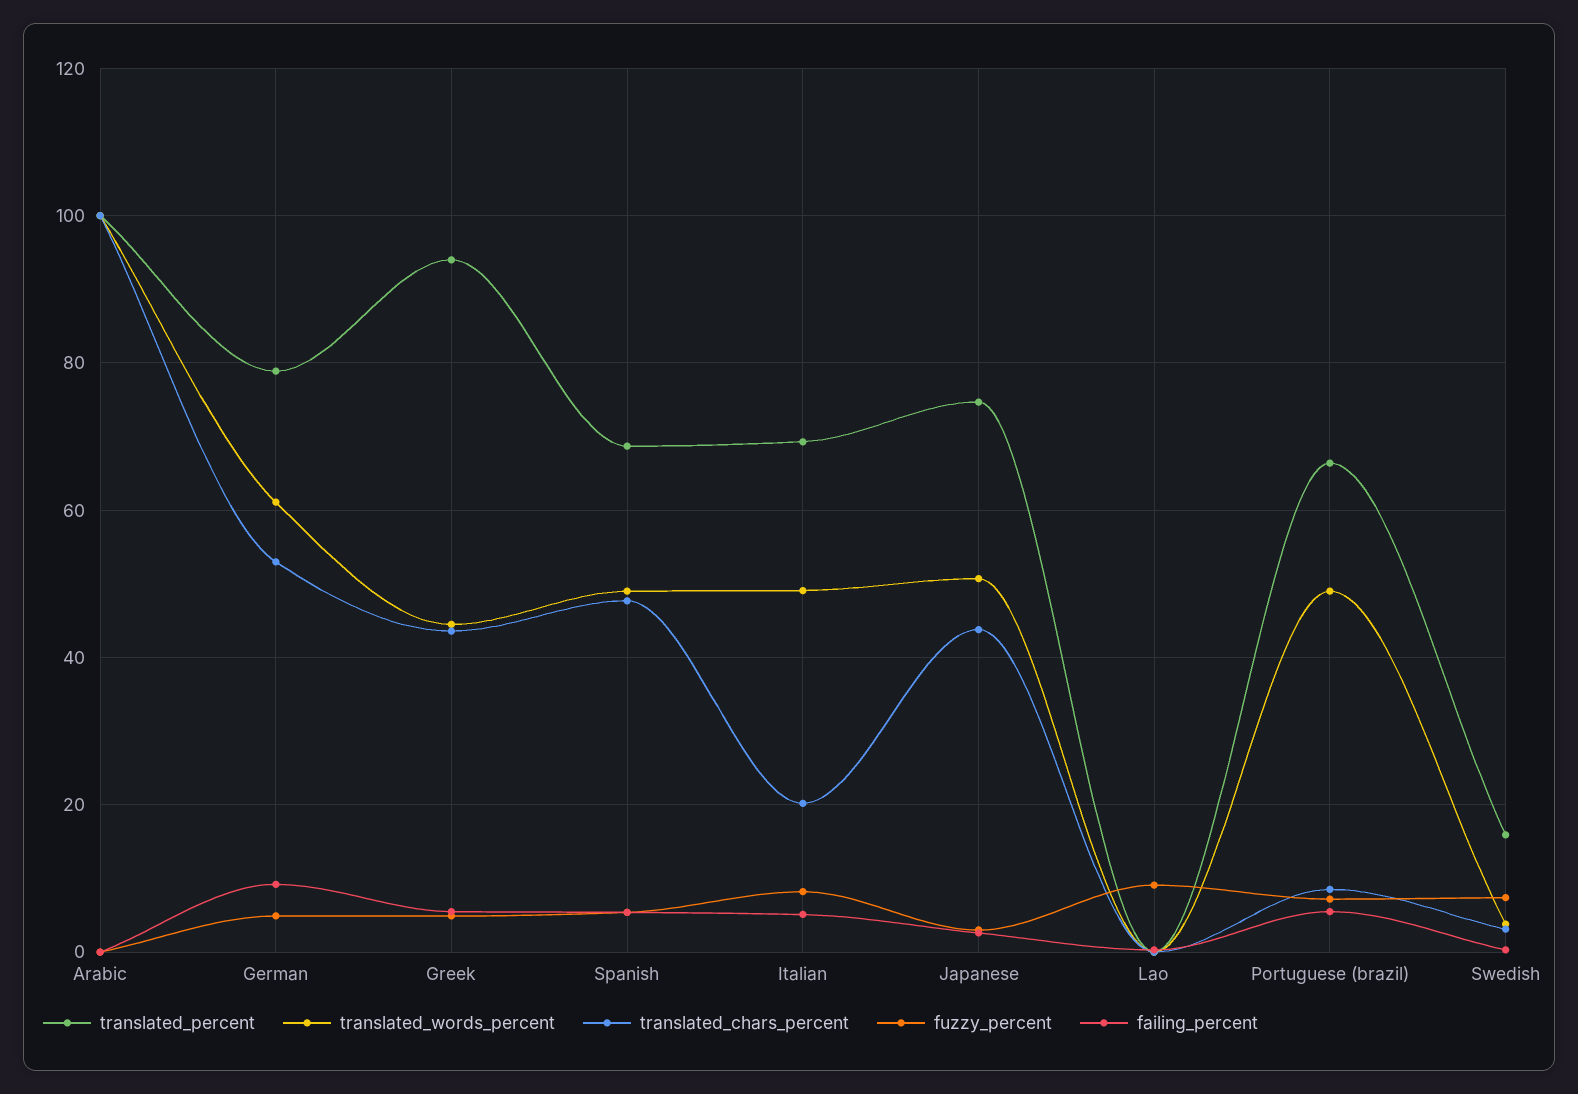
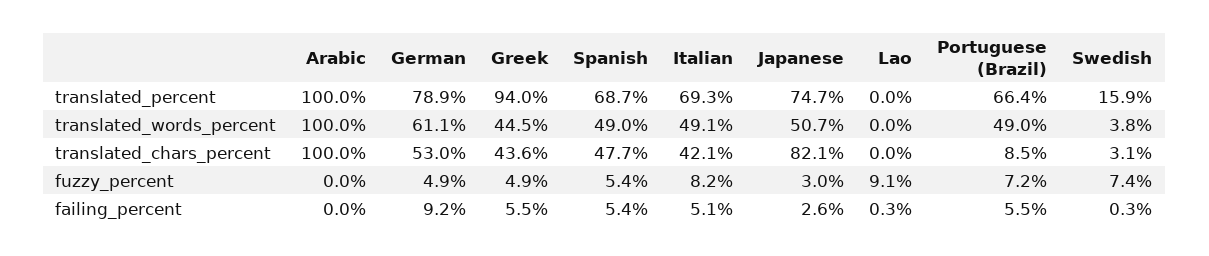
translated_chars_percent, Italian: 20 -> 42.1
translated_chars_percent, Japanese: 44 -> 82.1

